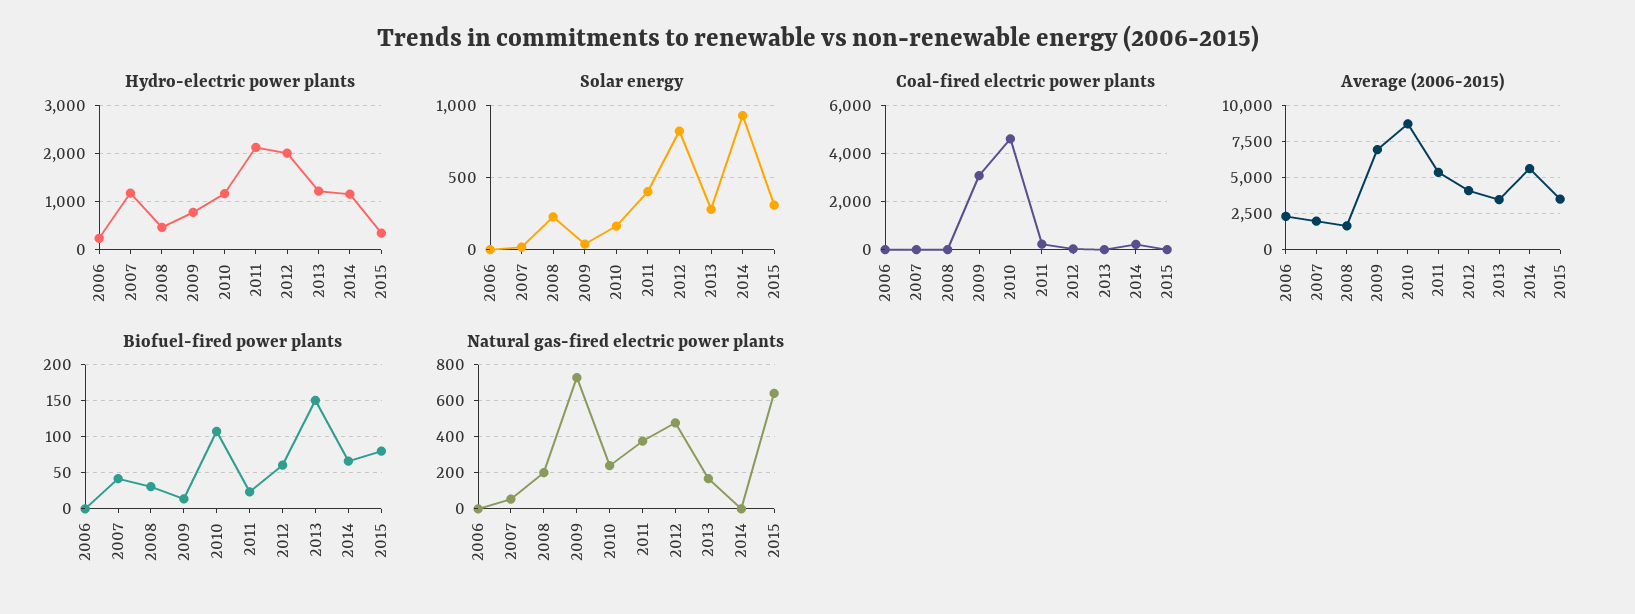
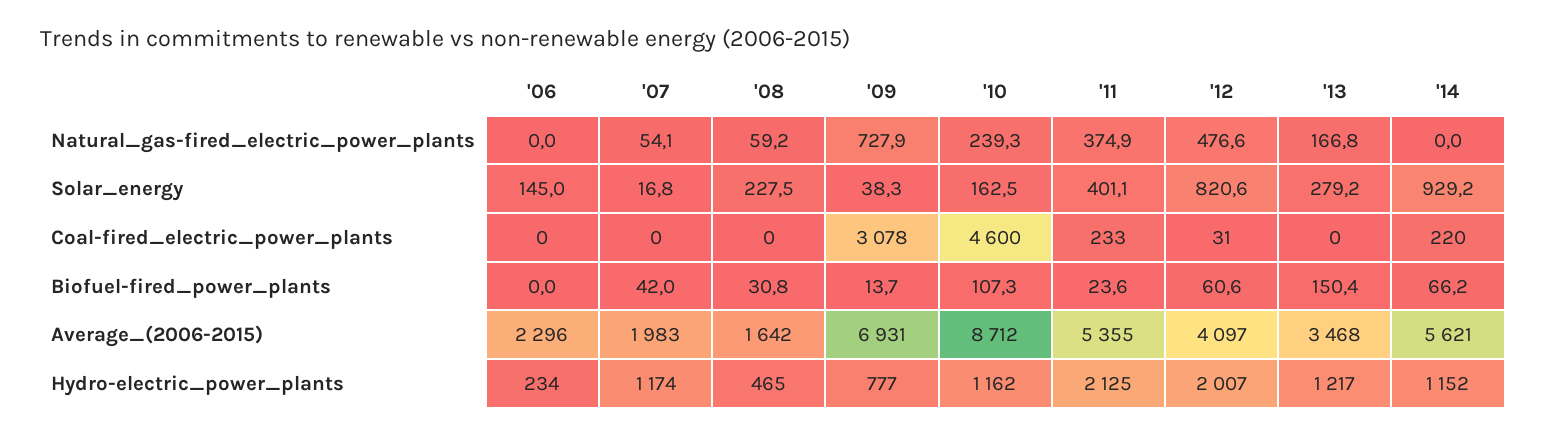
Hydro-electric power plants, 2015: 400 -> none
Solar energy, 2006: 0 -> 145
Solar energy, 2015: 300 -> none
Coal-fired electric power plants, 2015: 0 -> none
Average (2006-2015), 2015: 3500 -> none
Biofuel-fired power plants, 2015: 80 -> none
Natural gas-fired electric power plants, 2008: 200 -> 59.2
Natural gas-fired electric power plants, 2015: 650 -> none

